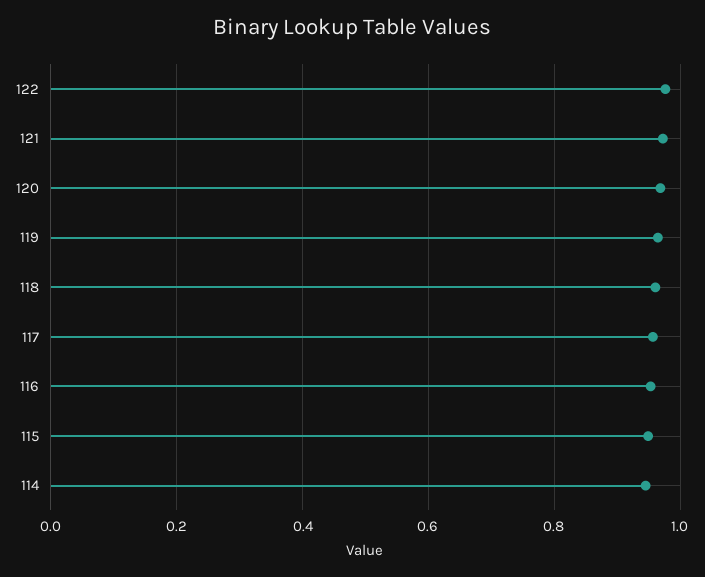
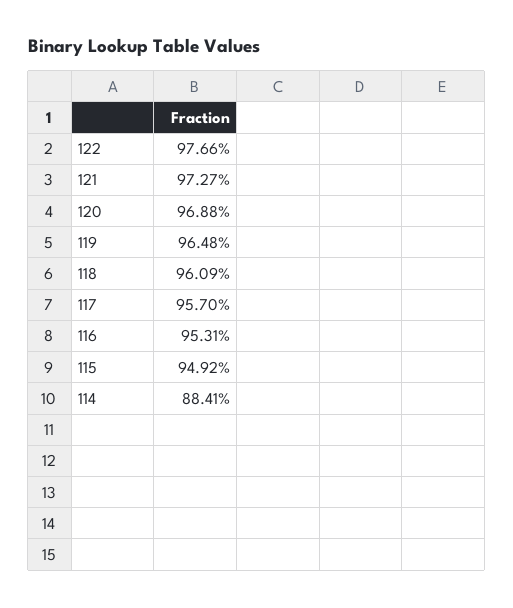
114: 0.94 -> 0.8841

